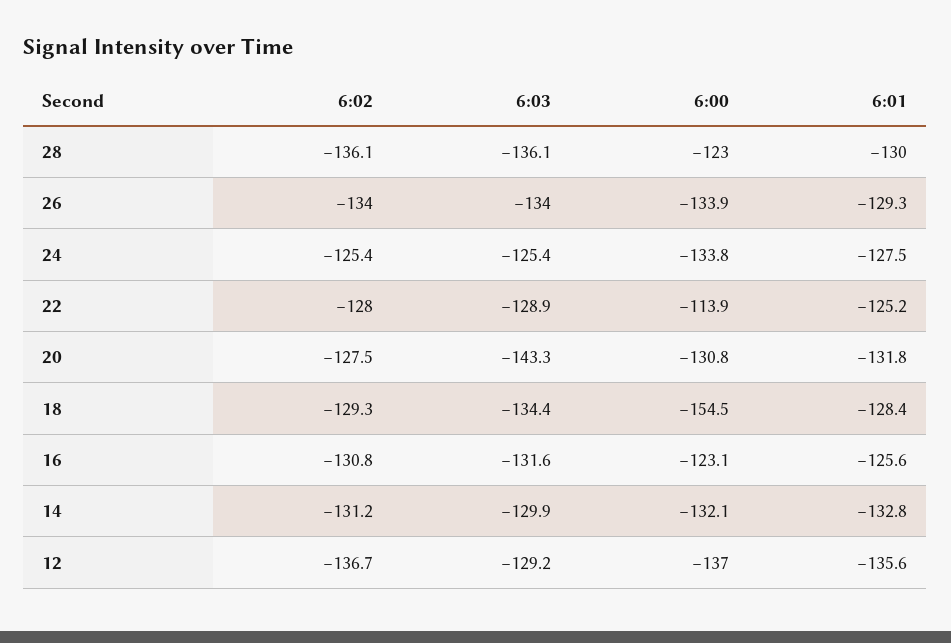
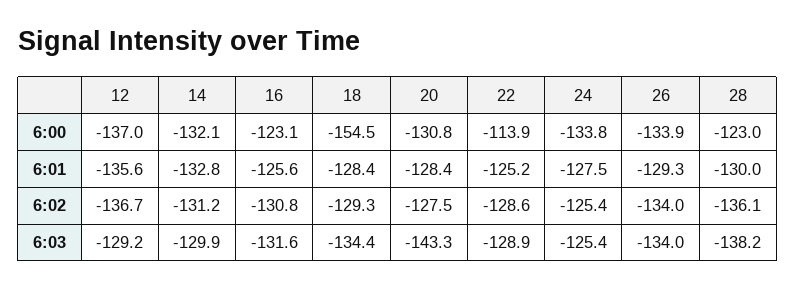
6:03, 28: -136.1 -> -138.2
6:02, 22: -128 -> -128.6
6:01, 20: -131.8 -> -128.4

